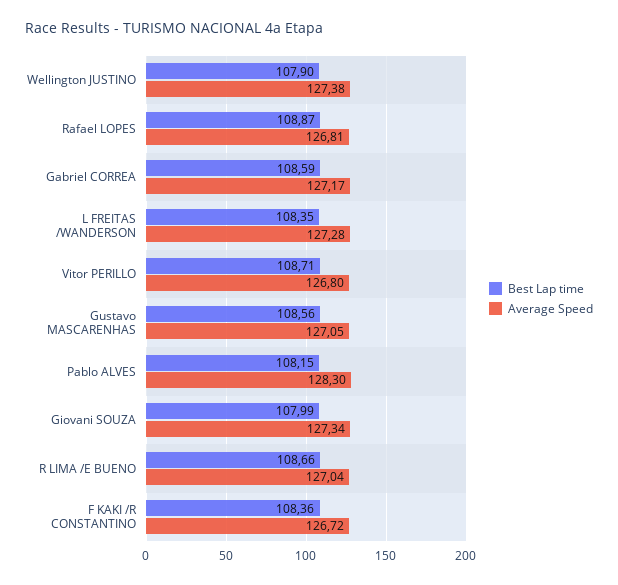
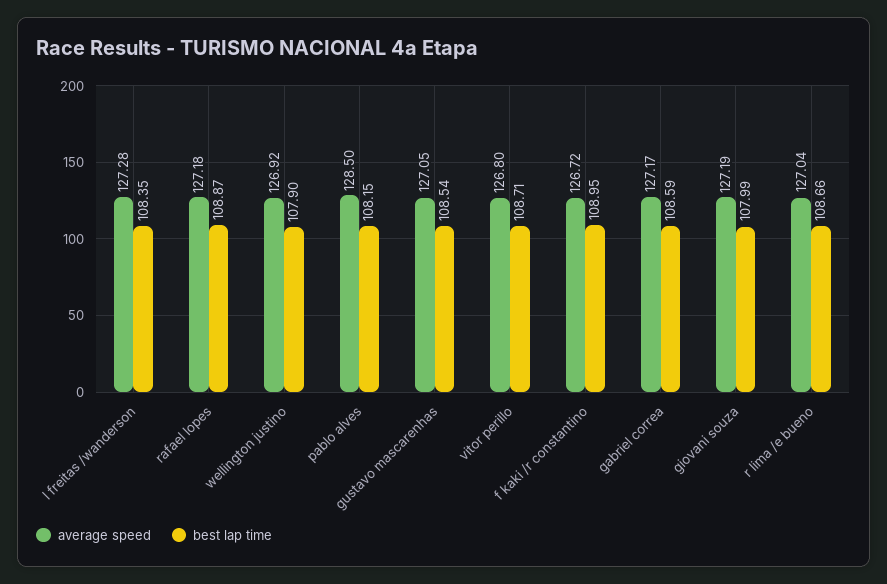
Average Speed, Wellington JUSTINO: 127.38 -> 126.92
Average Speed, Rafael LOPES: 126.81 -> 127.18
Best Lap time, Gustavo MASCARENHAS: 108.56 -> 108.54
Average Speed, Pablo ALVES: 128.3 -> 128.5
Average Speed, Giovani SOUZA: 127.34 -> 127.19
Best Lap time, F KAKI /R CONSTANTINO: 108.36 -> 108.95

